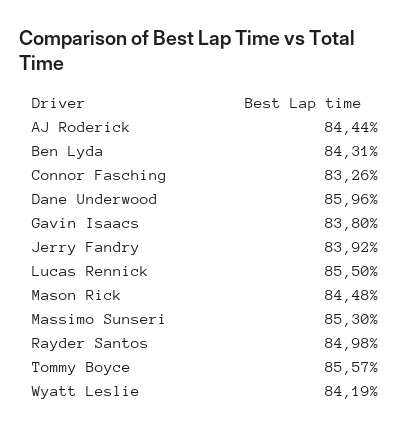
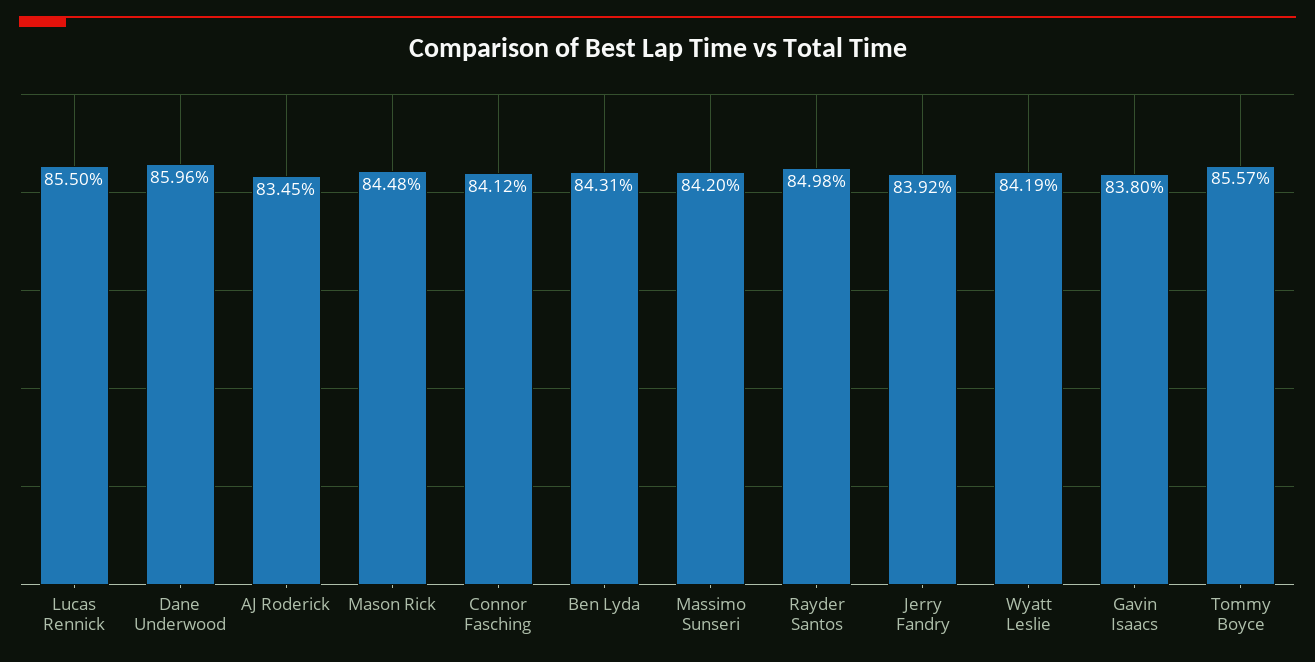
AJ Roderick: 84.44 -> 83.45
Connor Fasching: 83.26 -> 84.12
Massimo Sunseri: 85.3 -> 84.2

